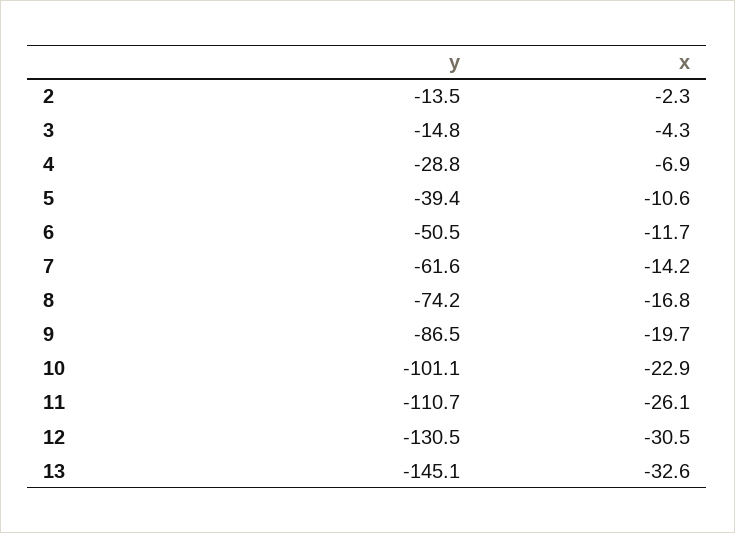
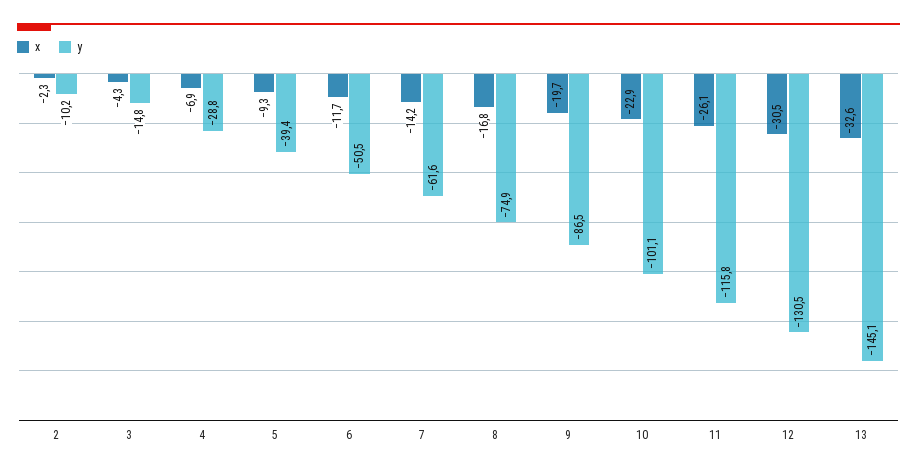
y, 2: -13.5 -> -10.2
x, 5: -10.6 -> -9.3
y, 8: -74.2 -> -74.9
y, 11: -110.7 -> -115.8

